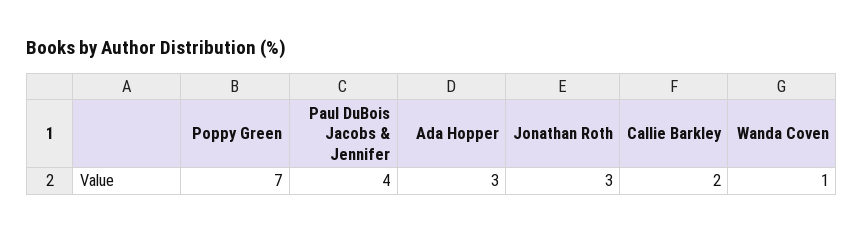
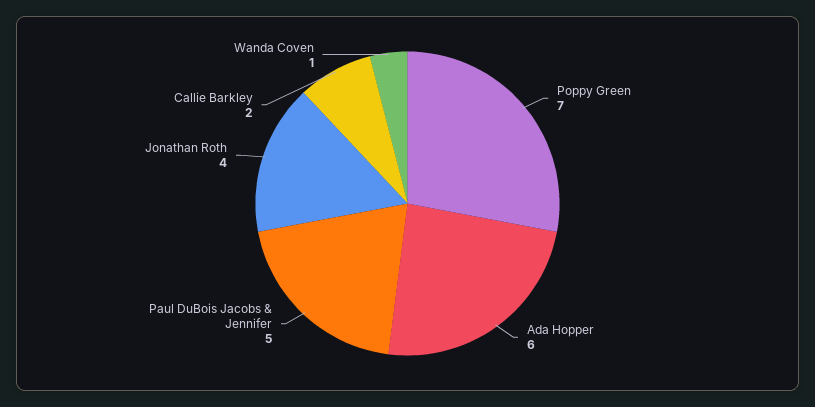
Paul DuBois Jacobs & Jennifer: 4 -> 5
Ada Hopper: 3 -> 6
Jonathan Roth: 3 -> 4

